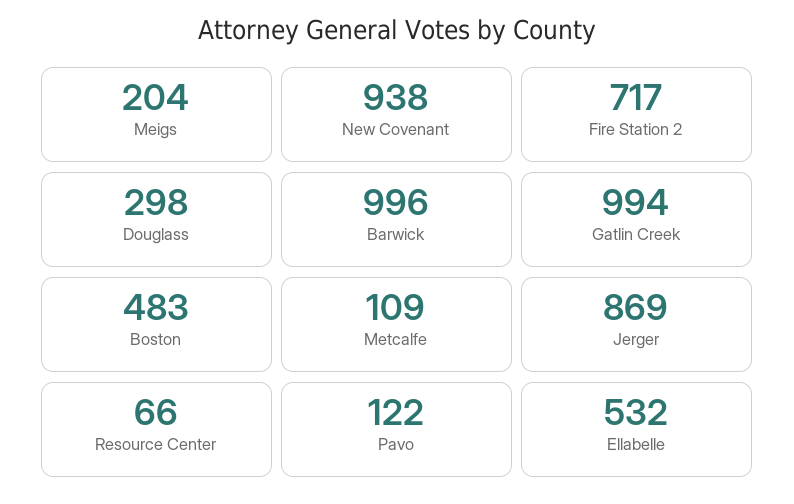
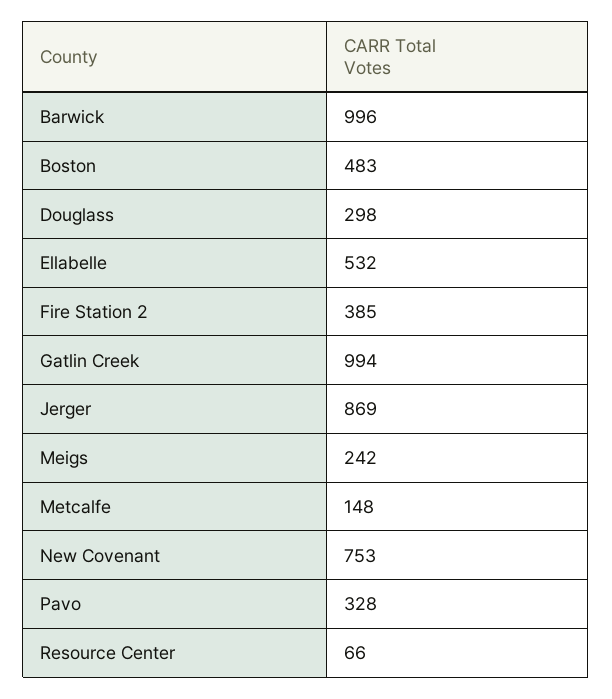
Meigs: 204 -> 242
New Covenant: 938 -> 753
Fire Station 2: 717 -> 385
Metcalfe: 109 -> 148
Pavo: 122 -> 328

